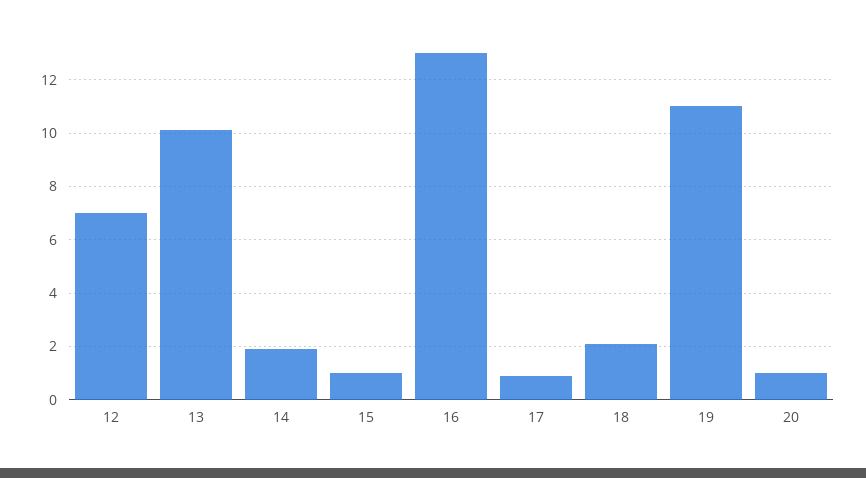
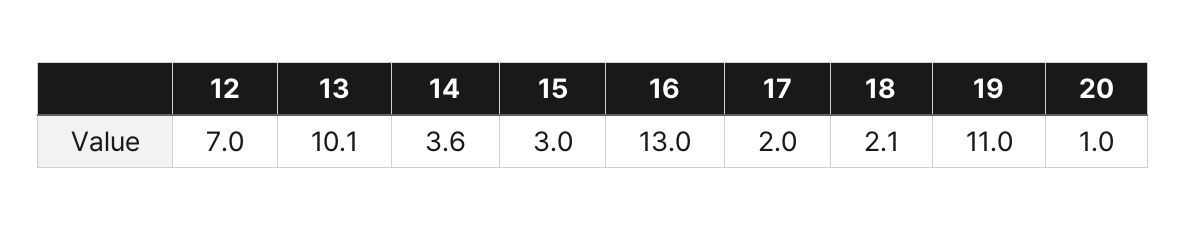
14: 2 -> 3.6
15: 1 -> 3
17: 1 -> 2

